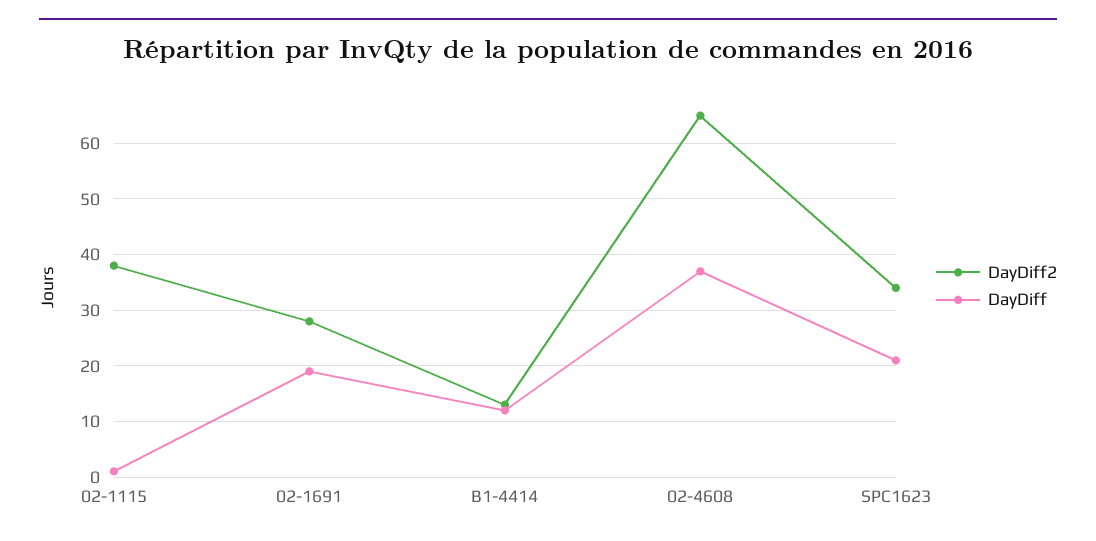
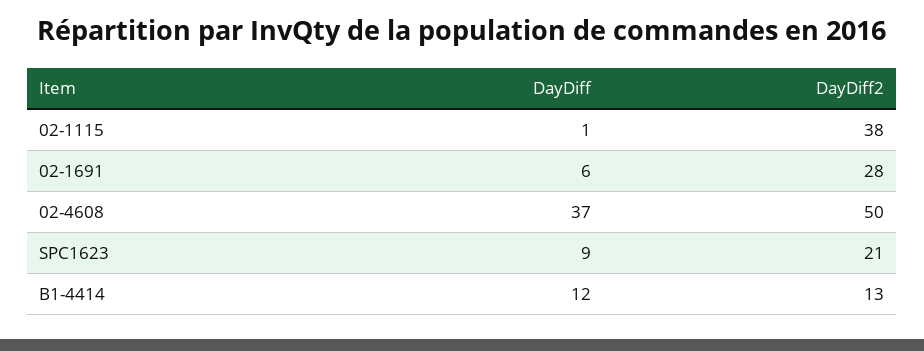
DayDiff, 02-1691: 20 -> 6
DayDiff2, 02-4608: 65 -> 50
DayDiff2, SPC1623: 35 -> 21
DayDiff, SPC1623: 20 -> 9

